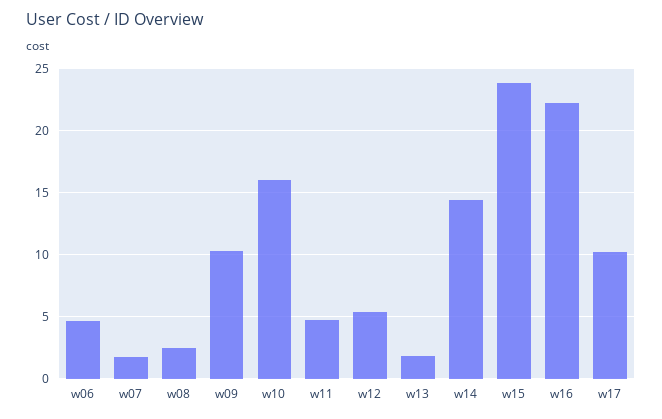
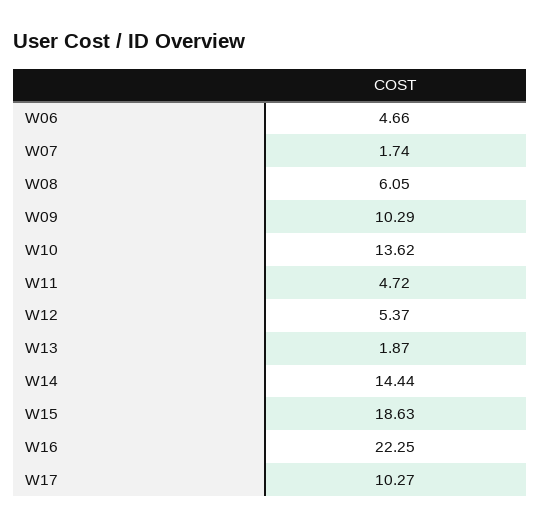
w08: 2.5 -> 6.05
w10: 16 -> 13.62
w15: 24 -> 18.63

